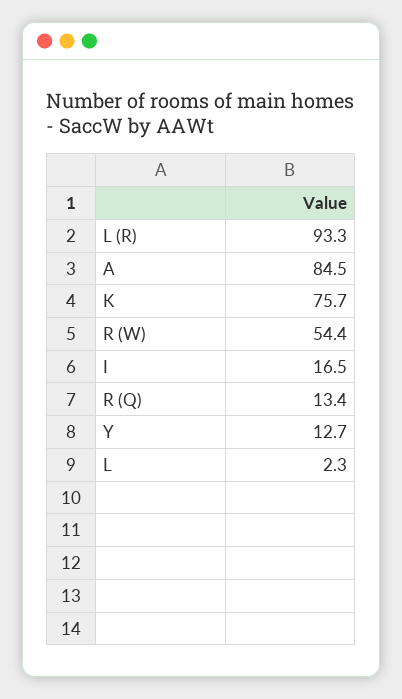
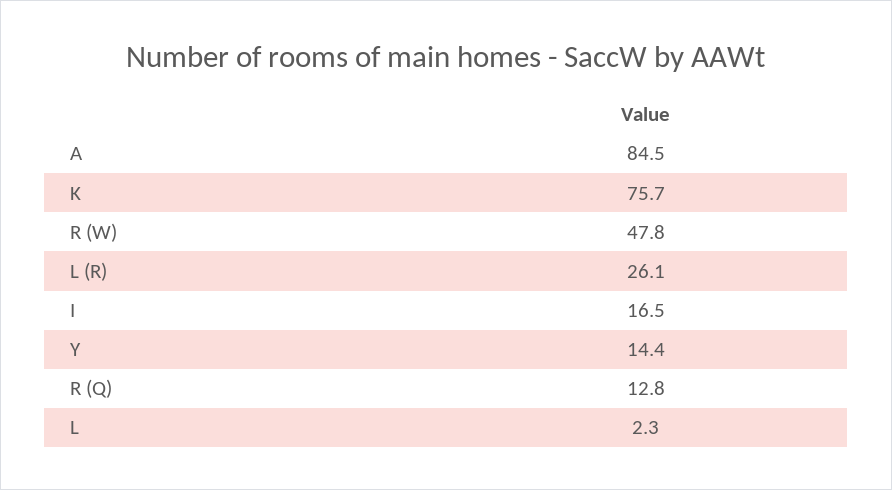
L (R): 93.3 -> 26.1
R (W): 54.4 -> 47.8
R (Q): 13.4 -> 12.8
Y: 12.7 -> 14.4

